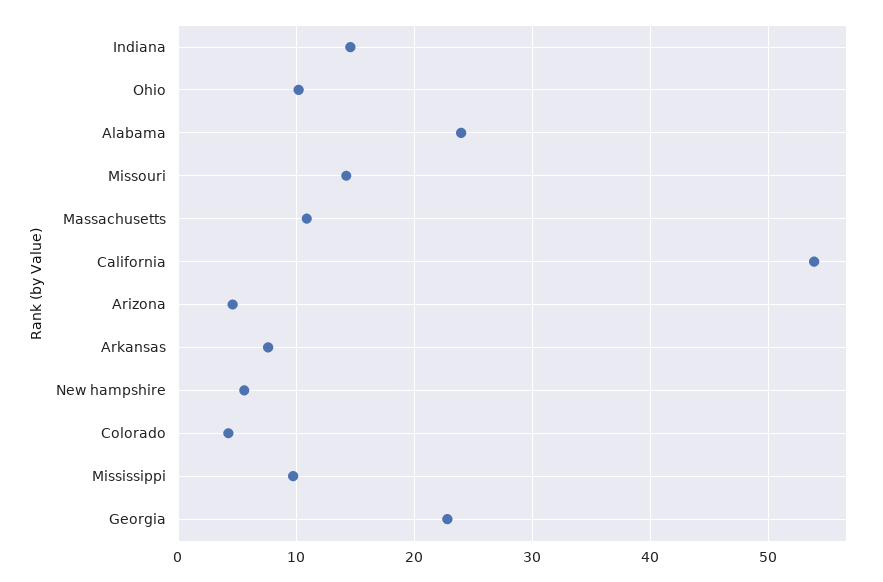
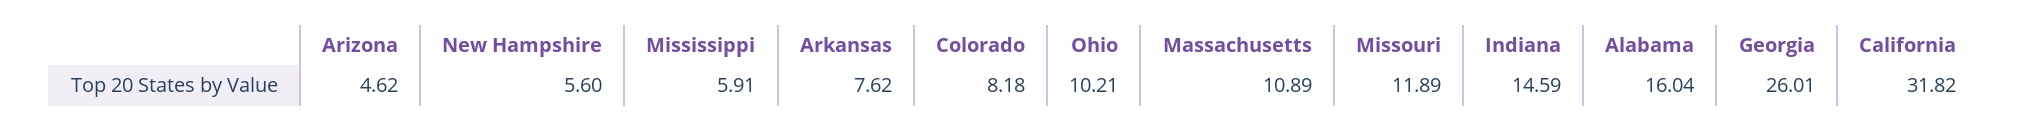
Alabama: 24 -> 16.04
Missouri: 14 -> 11.89
California: 54 -> 31.82
Colorado: 4 -> 8.18
Mississippi: 10 -> 5.91
Georgia: 23 -> 26.01

